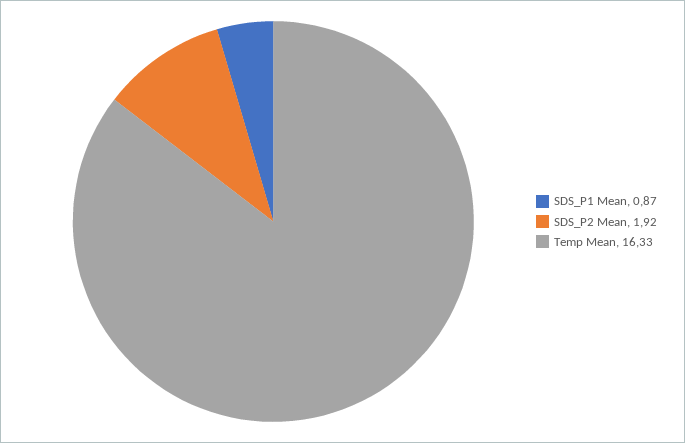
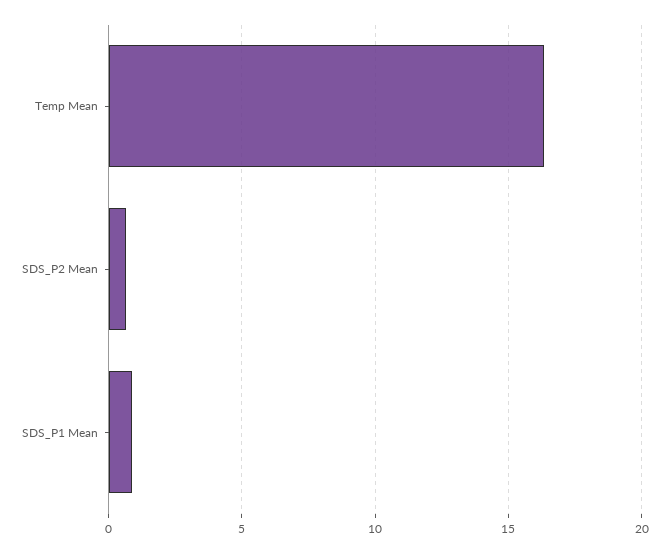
SDS_P2 Mean: 1.92 -> 0.5

